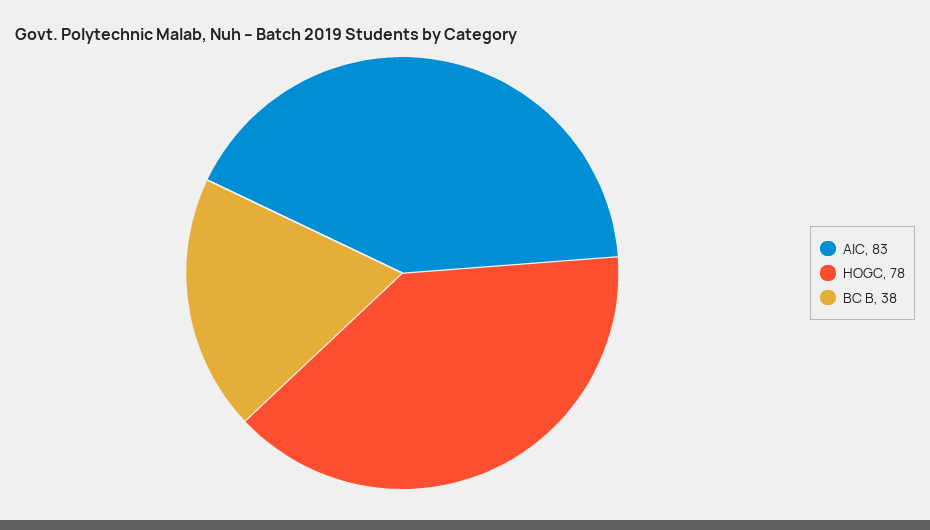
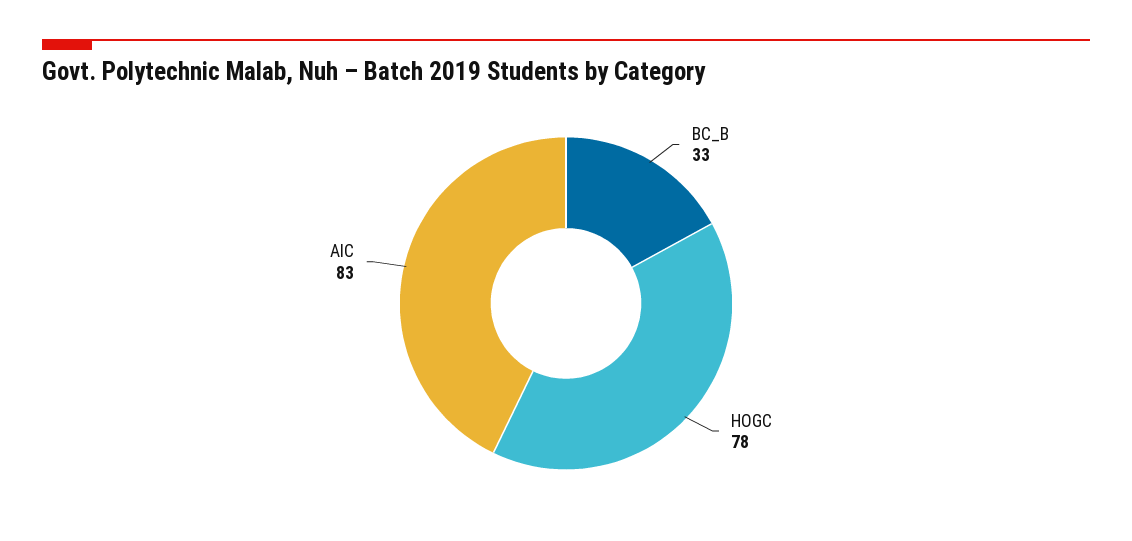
BC B: 38 -> 33

